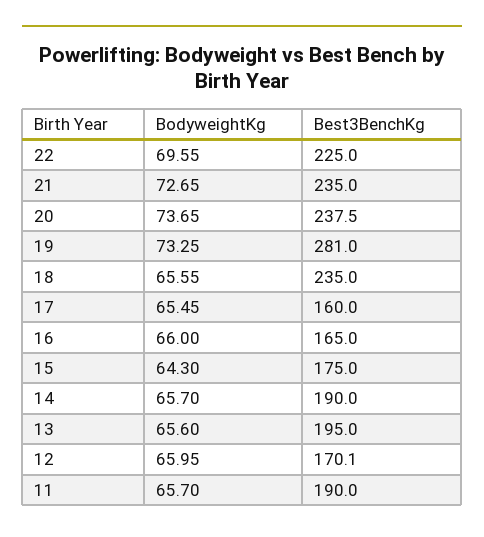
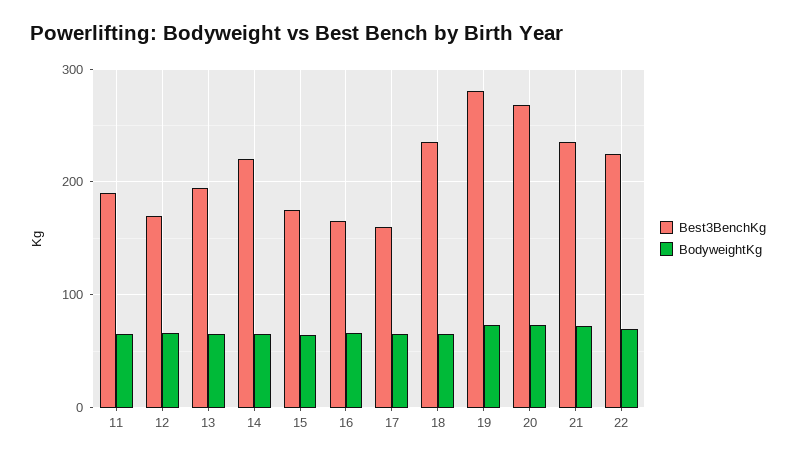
Best3BenchKg, 20: 237.5 -> 270
Best3BenchKg, 14: 190 -> 220

